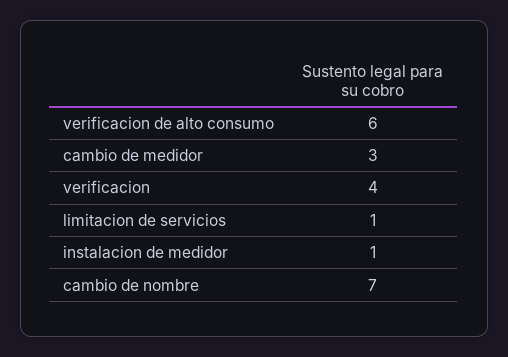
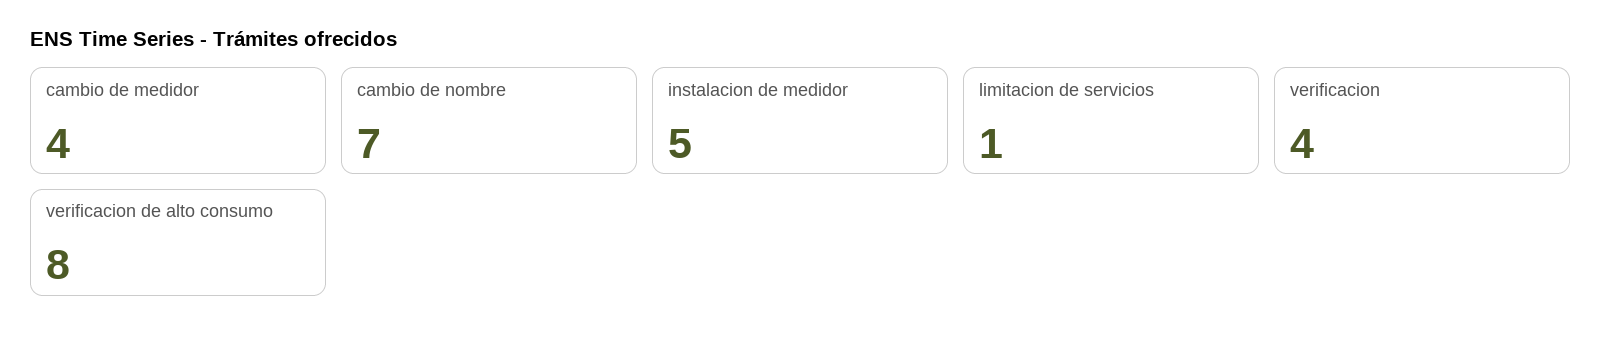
verificacion de alto consumo: 6 -> 8
cambio de medidor: 3 -> 4
instalacion de medidor: 1 -> 5

